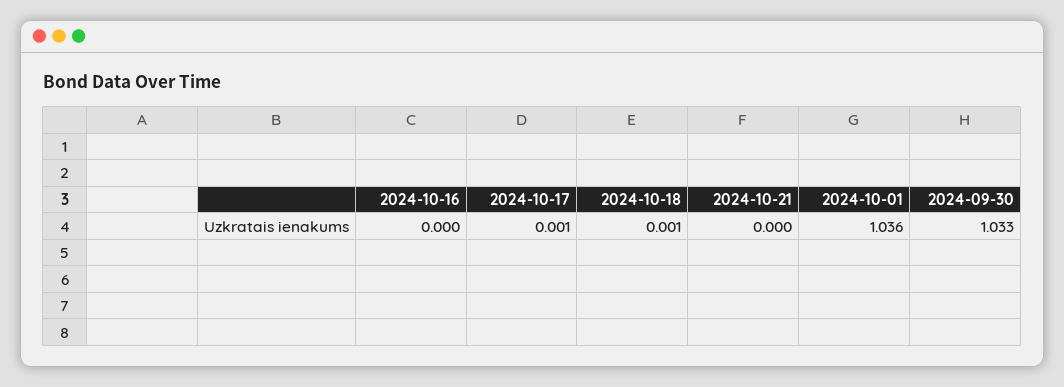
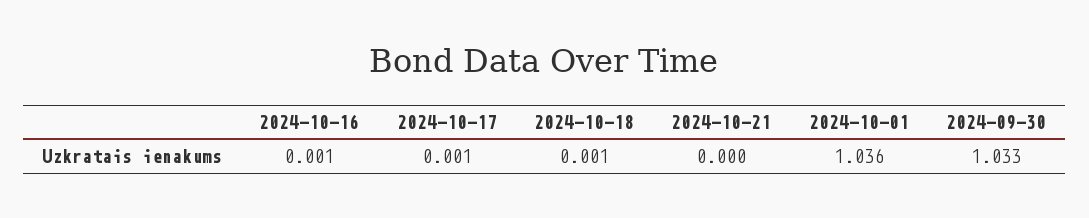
2024-10-16: 0 -> 0.001

